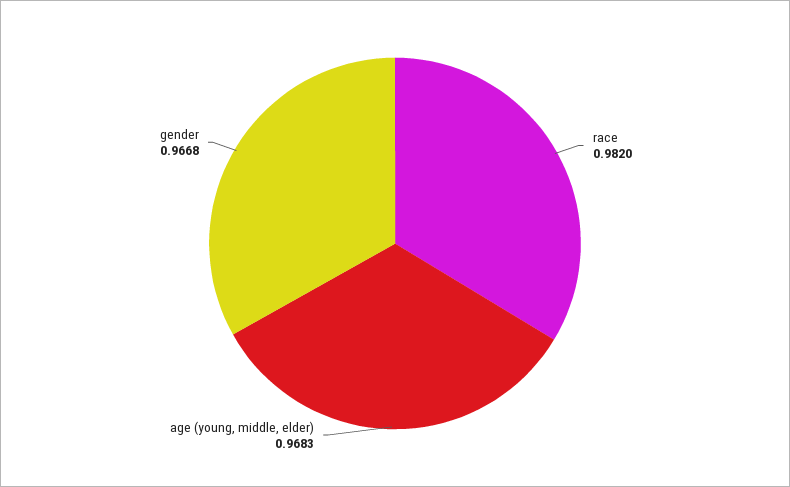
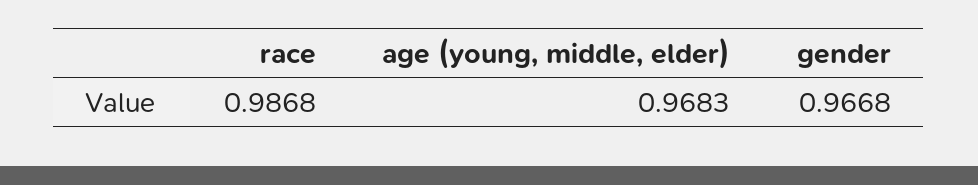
race: 0.982 -> 0.9868

